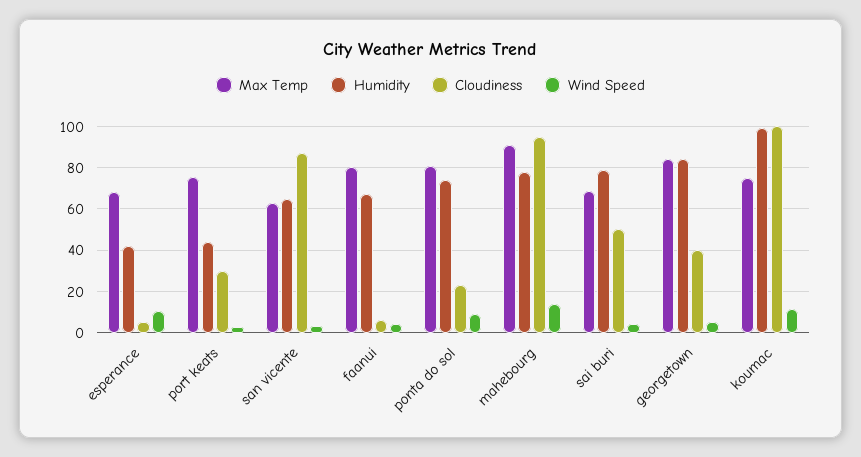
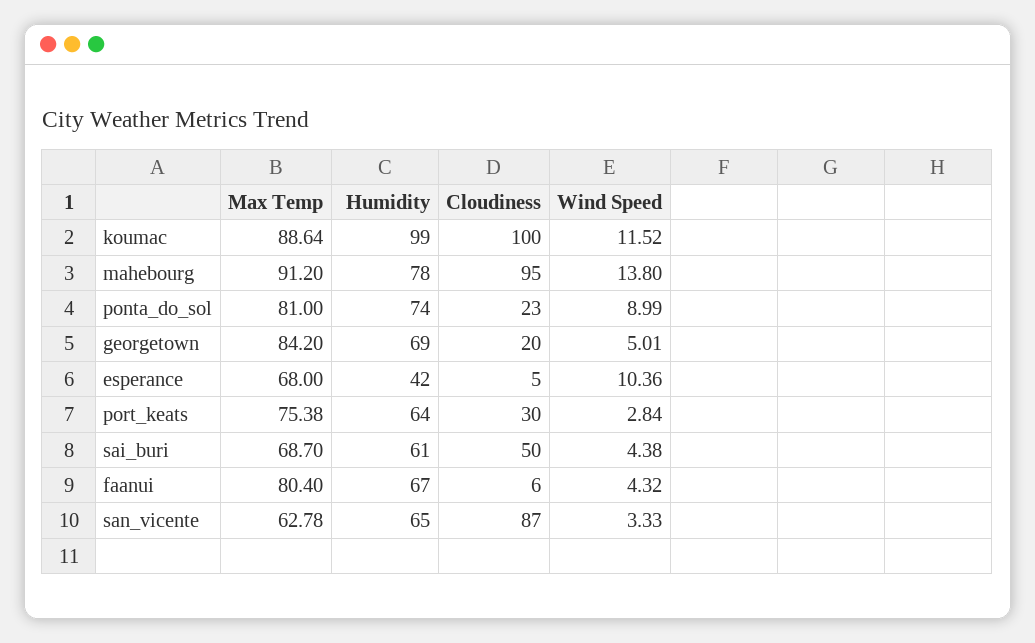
Humidity, port keats: 45 -> 64
Humidity, sai buri: 80 -> 61
Humidity, georgetown: 85 -> 69
Cloudiness, georgetown: 40 -> 20
Max Temp, koumac: 75 -> 88.64

